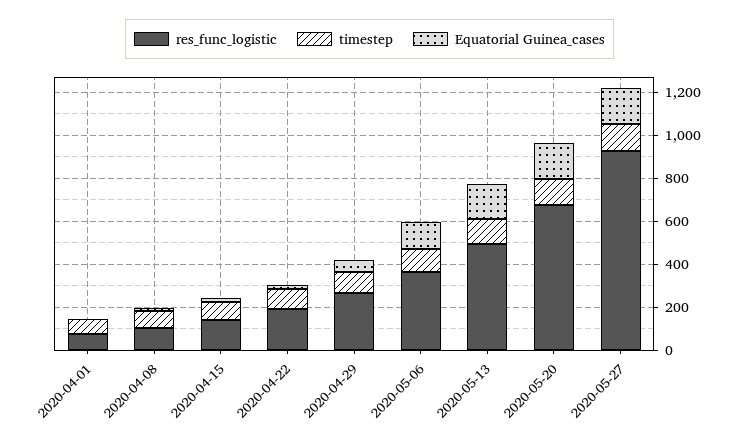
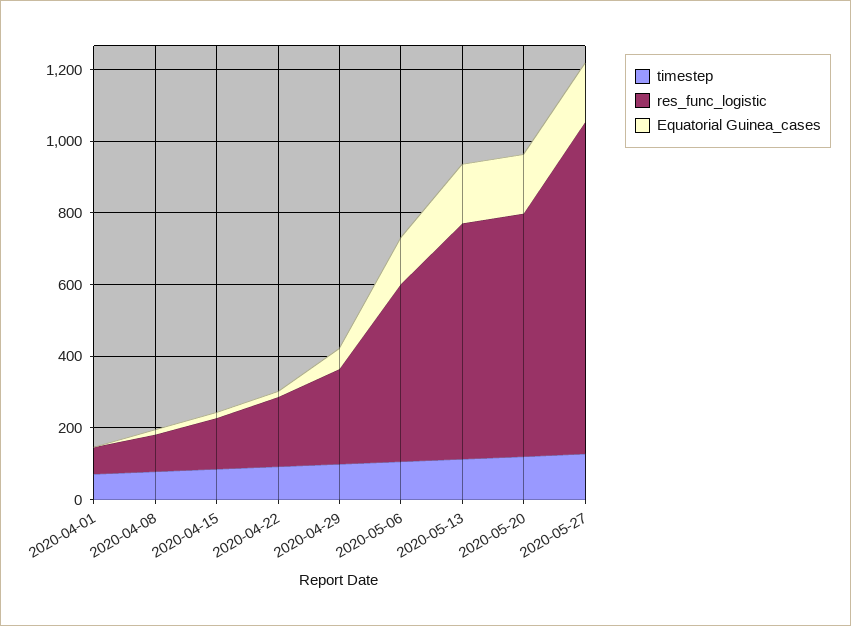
res_func_logistic, 2020-05-06: 350 -> 500
res_func_logistic, 2020-05-13: 500 -> 650

